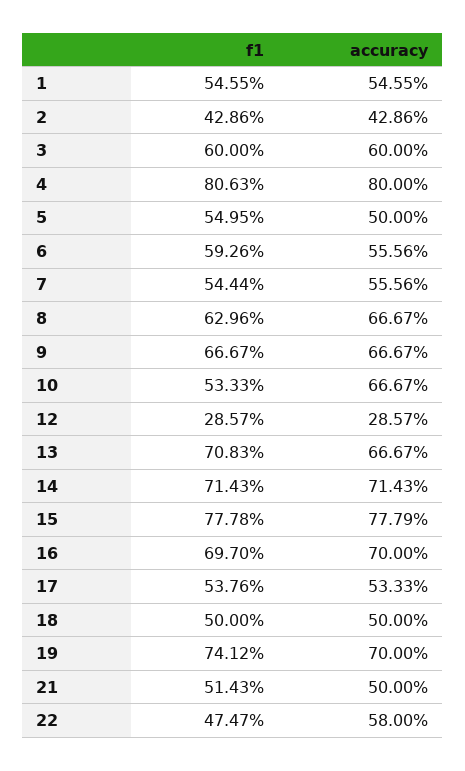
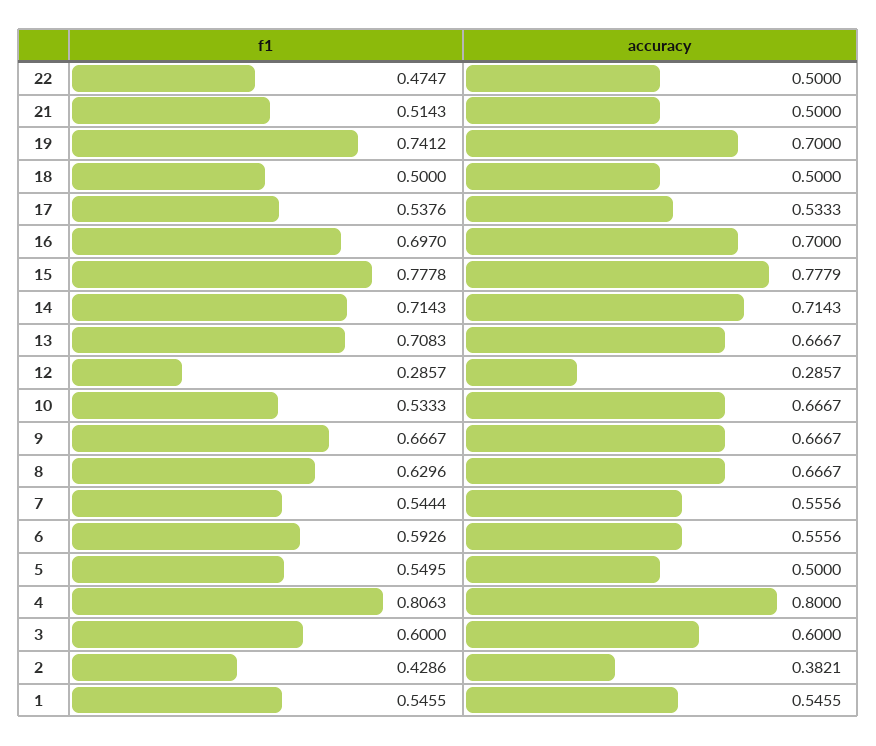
accuracy, 2: 0.4286 -> 0.3821
accuracy, 22: 0.58 -> 0.5

